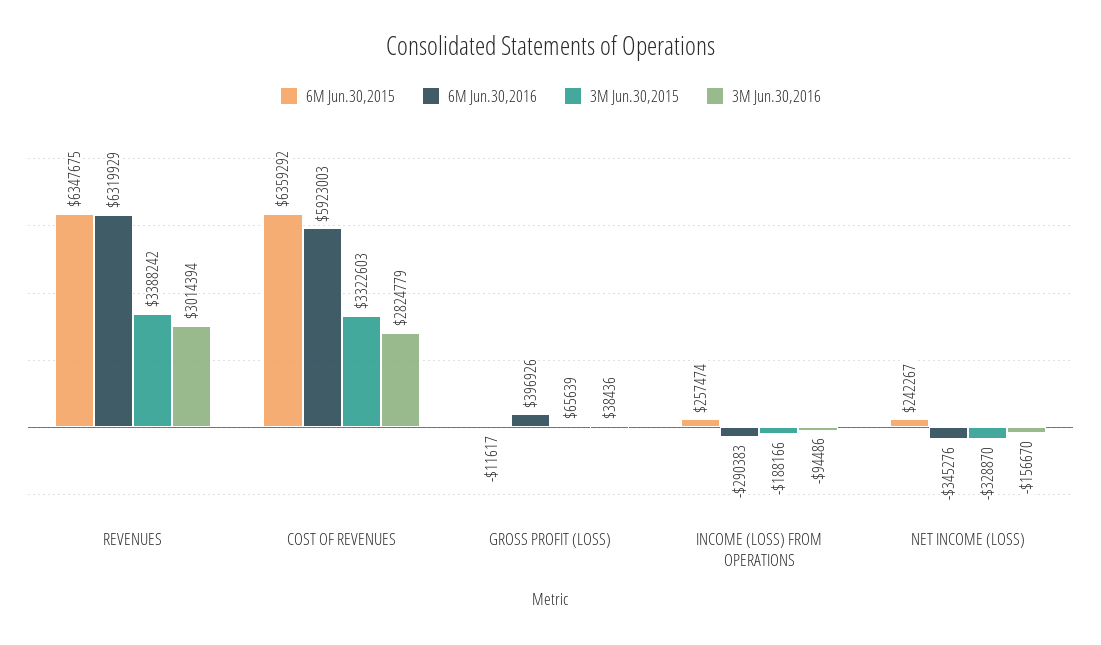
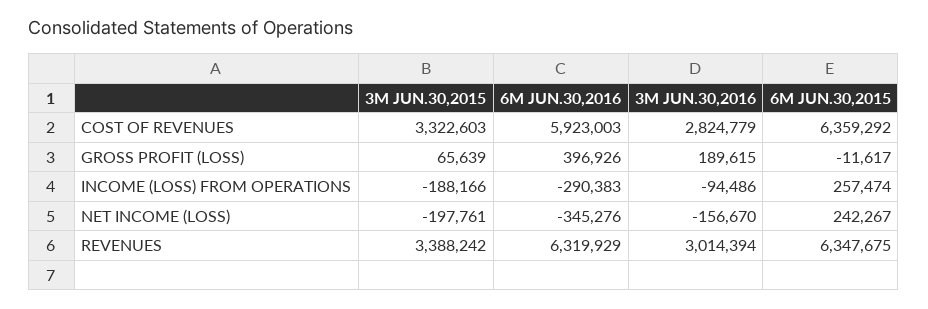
3M Jun.30,2016, GROSS PROFIT (LOSS): 38436 -> 189615
3M Jun.30,2015, NET INCOME (LOSS): -328870 -> -197761

